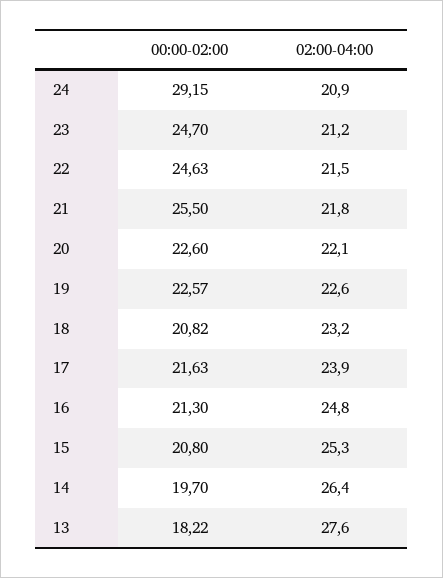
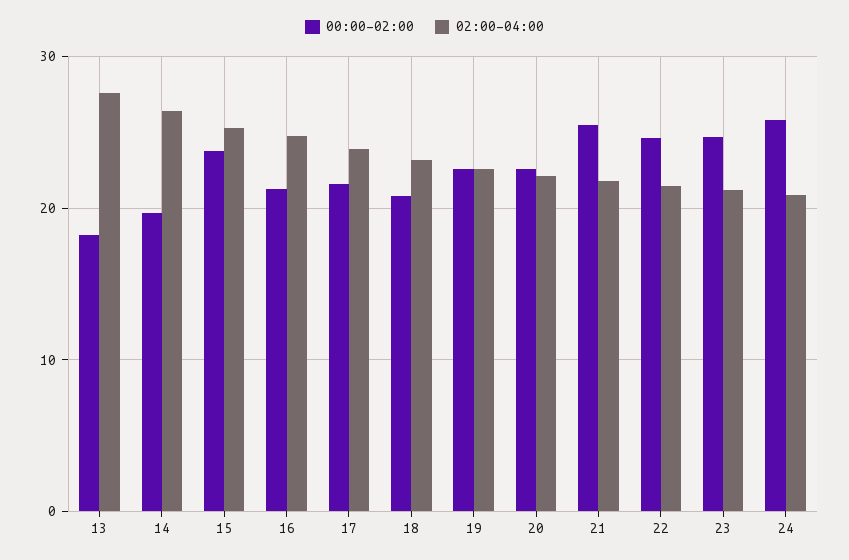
00:00-02:00, 24: 29.15 -> 26
00:00-02:00, 15: 20.8 -> 24

